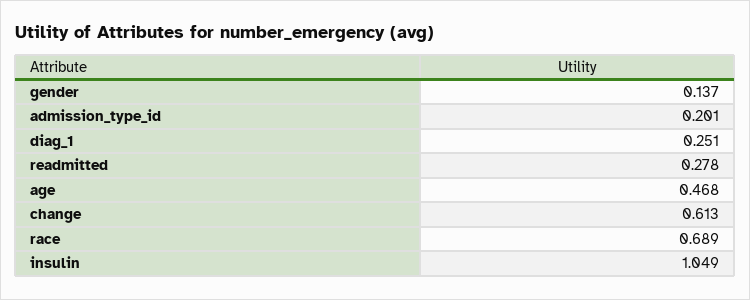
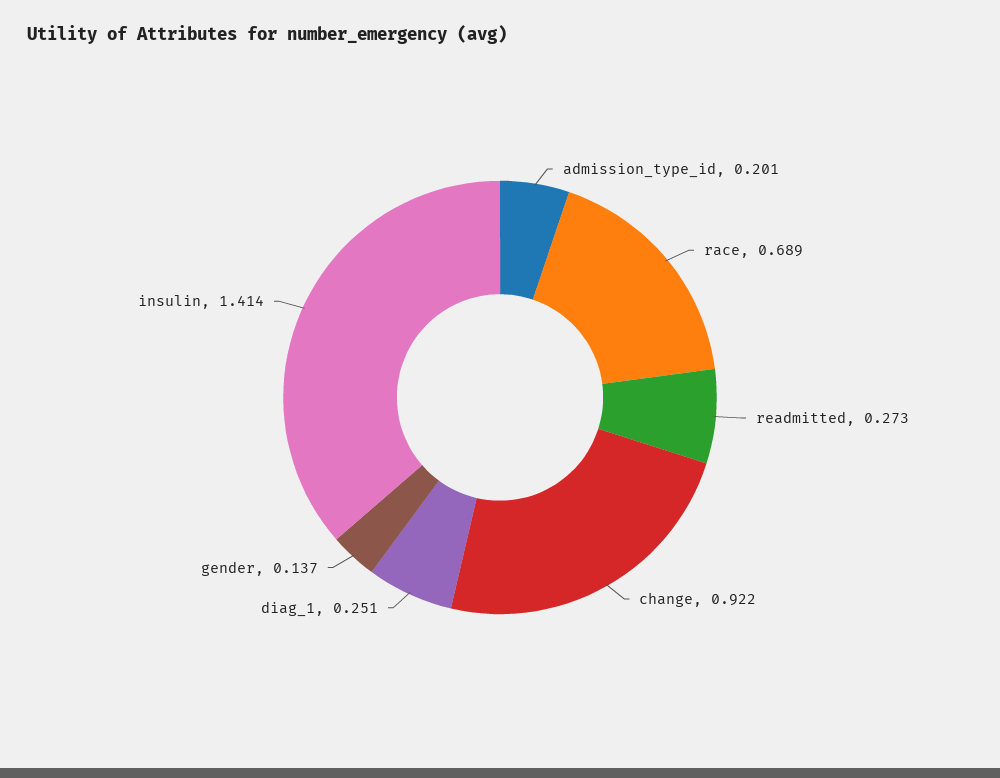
readmitted: 0.278 -> 0.273
age: 0.468 -> none
change: 0.613 -> 0.922
insulin: 1.049 -> 1.414

